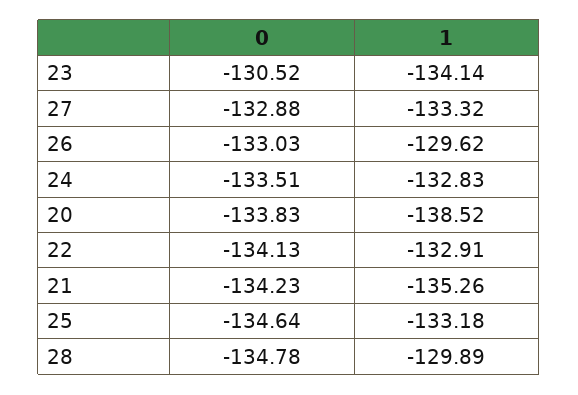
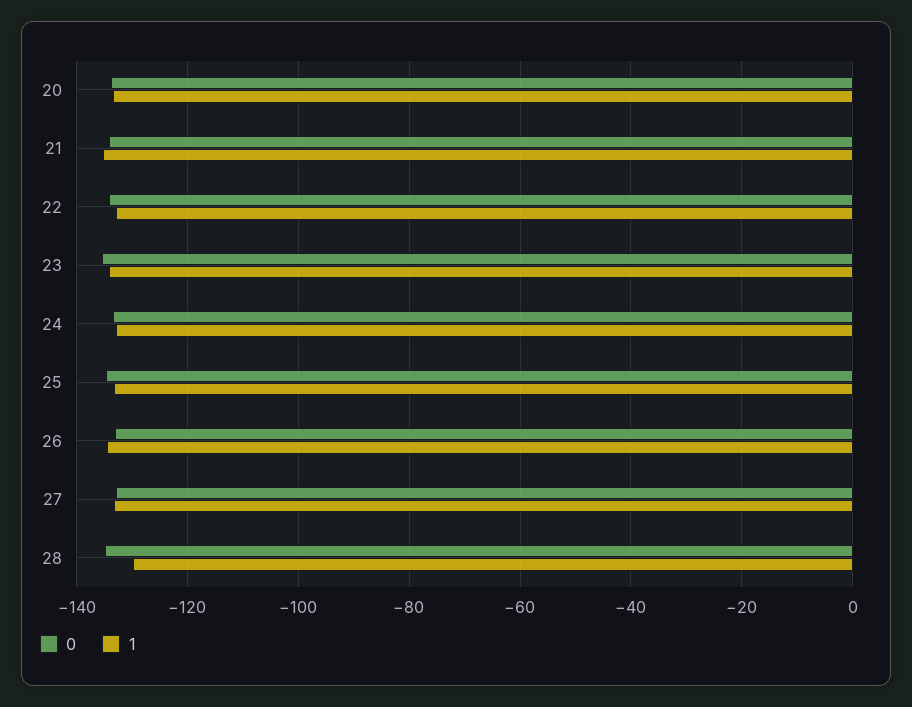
0, 23: -130.52 -> -136
1, 26: -129.62 -> -134
1, 20: -138.52 -> -134

